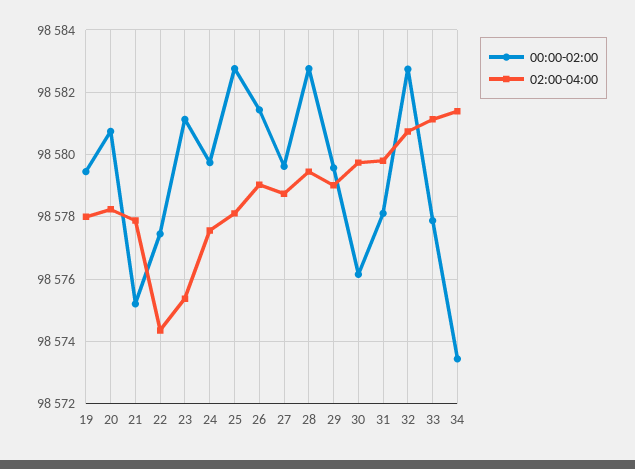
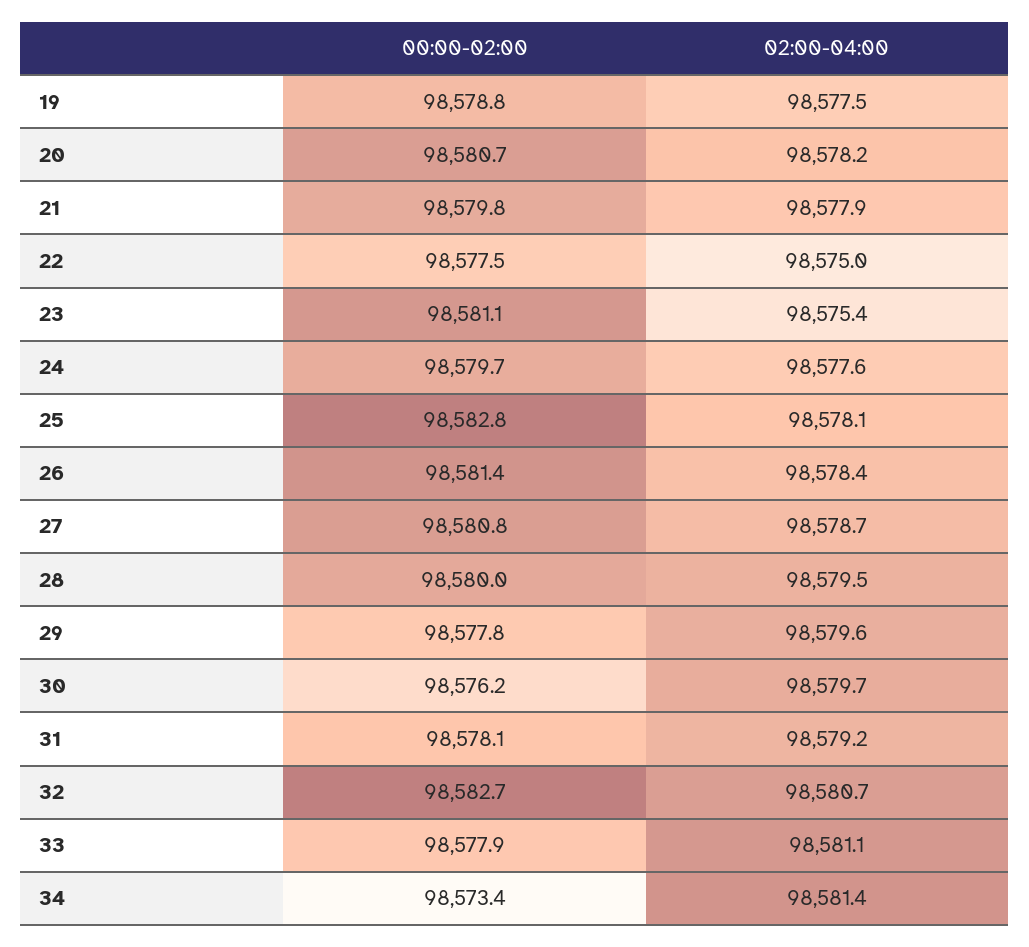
00:00-02:00, 19: 98579.4 -> 98578.8
02:00-04:00, 19: 98578 -> 98577.5
00:00-02:00, 21: 98575.2 -> 98579.8
02:00-04:00, 22: 98574.4 -> 98575
02:00-04:00, 26: 98579 -> 98578.4
00:00-02:00, 27: 98579.6 -> 98580.8
00:00-02:00, 28: 98582.8 -> 98580
00:00-02:00, 29: 98579.6 -> 98577.8
02:00-04:00, 29: 98579 -> 98579.6
02:00-04:00, 31: 98579.8 -> 98579.2

